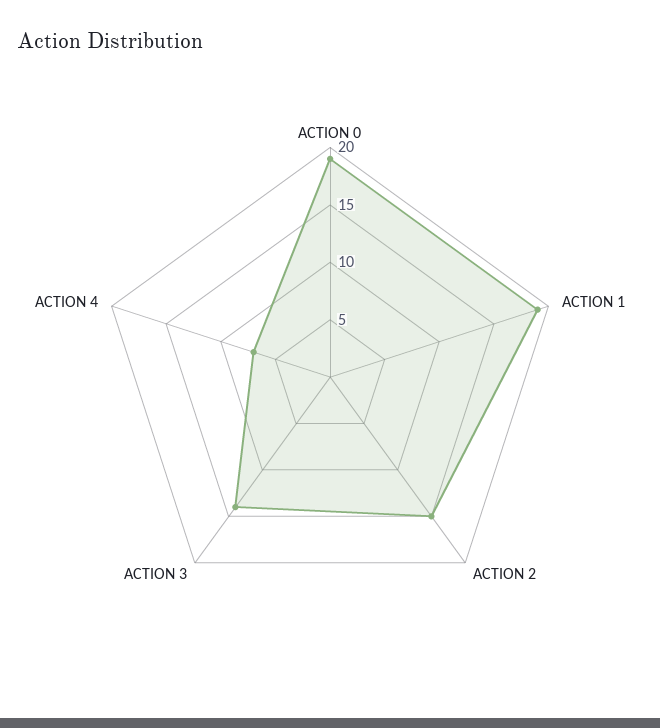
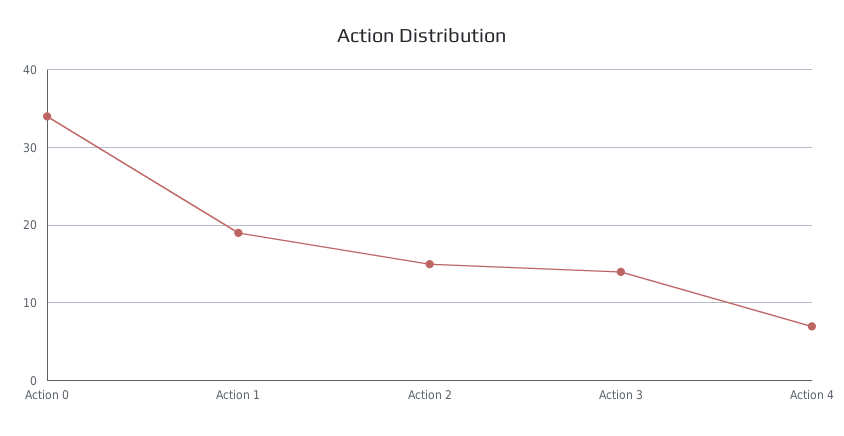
ACTION 0: 19 -> 34

